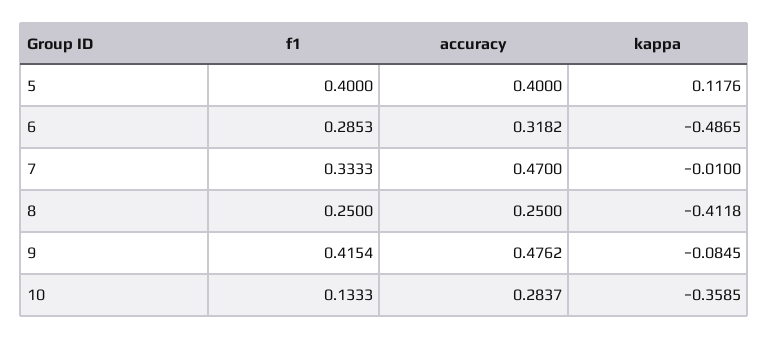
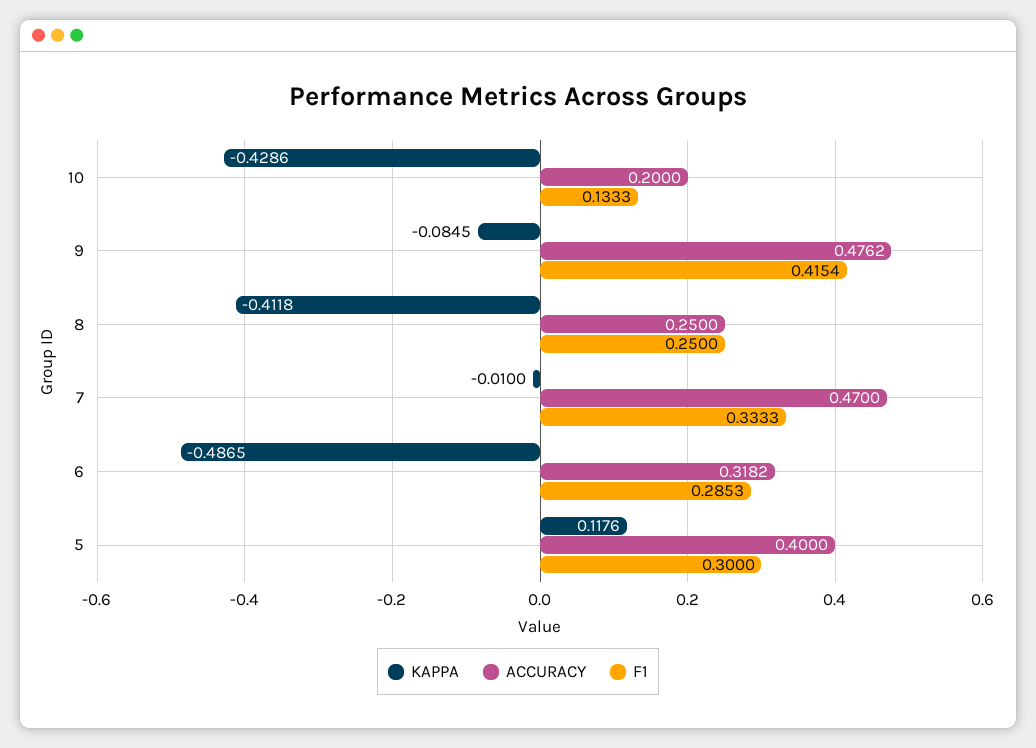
f1, 5: 0.4 -> 0.3
accuracy, 10: 0.2837 -> 0.2
kappa, 10: -0.3585 -> -0.4286

